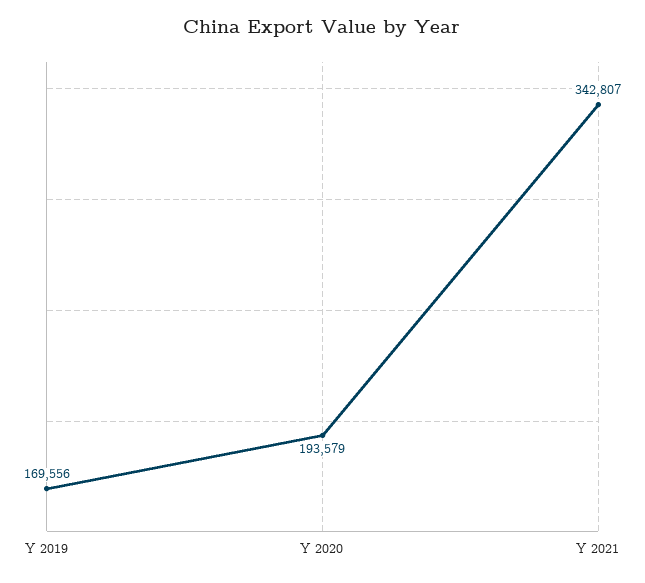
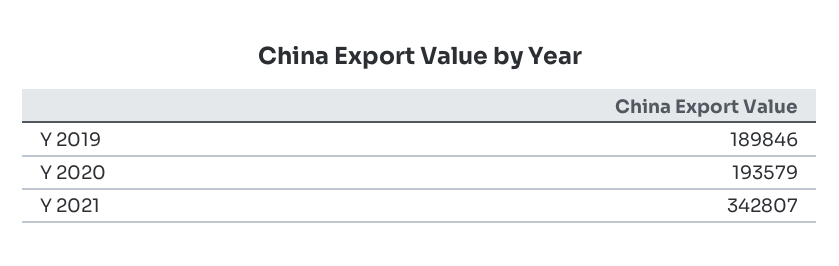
Y 2019: 169556 -> 189846

